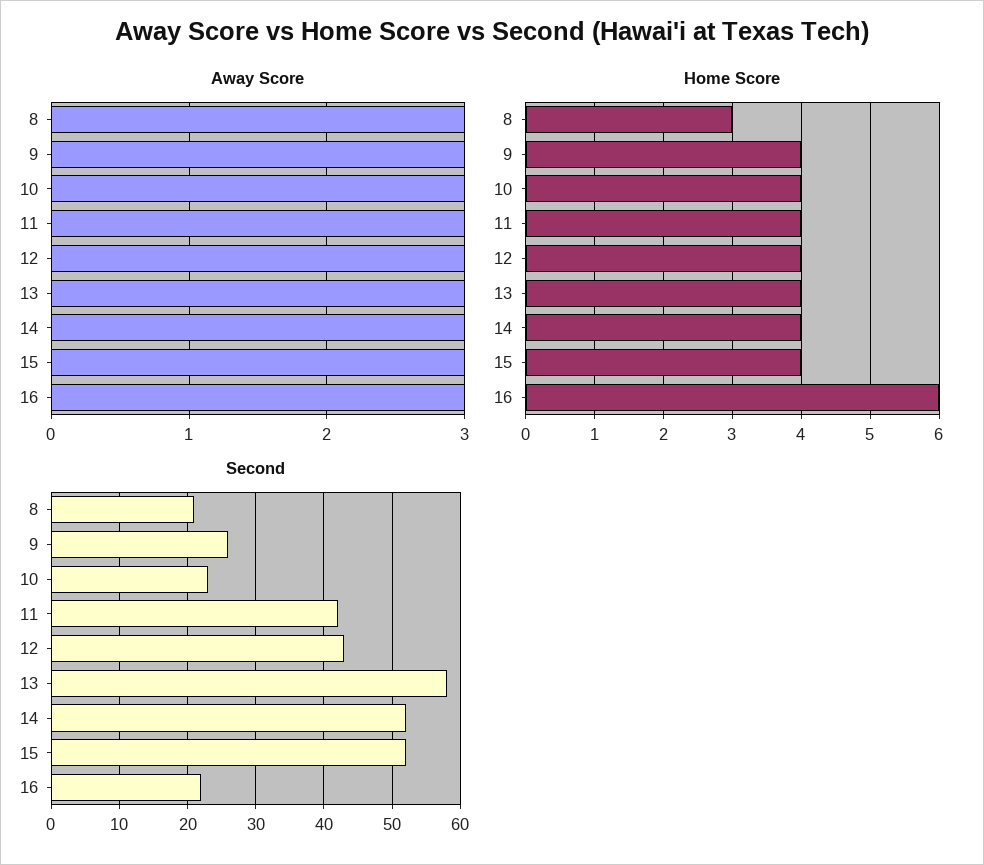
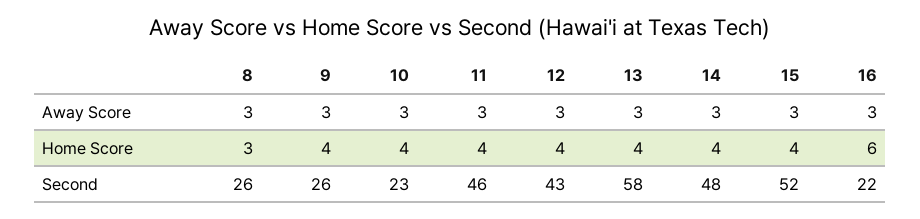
Second, 8: 21 -> 26
Second, 11: 42 -> 46
Second, 14: 52 -> 48

